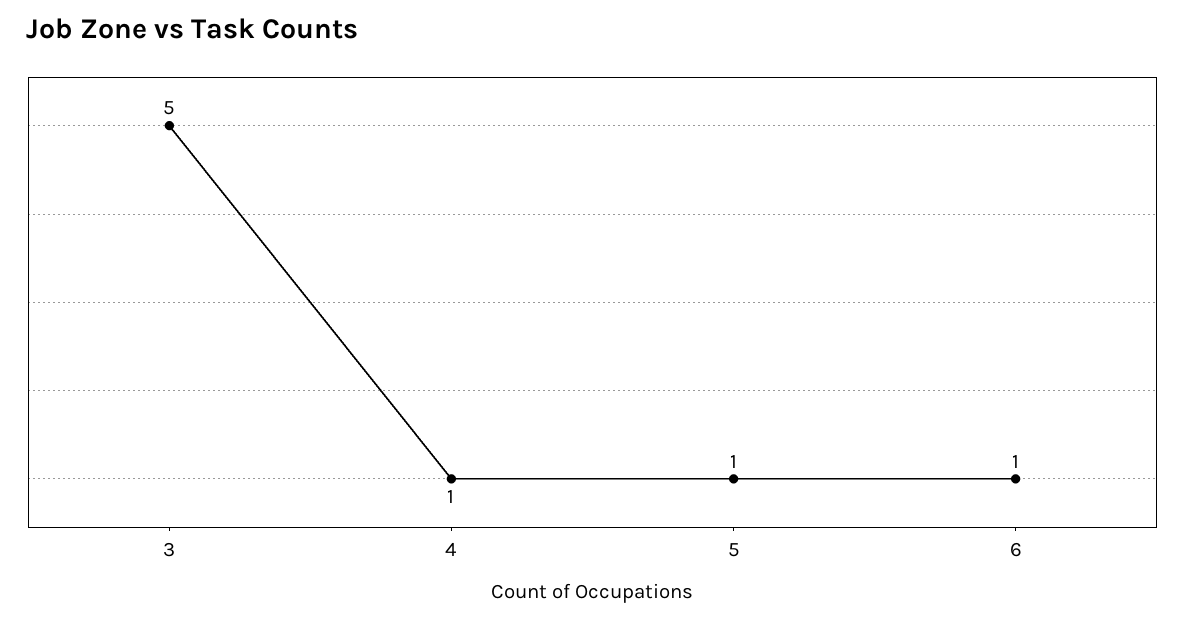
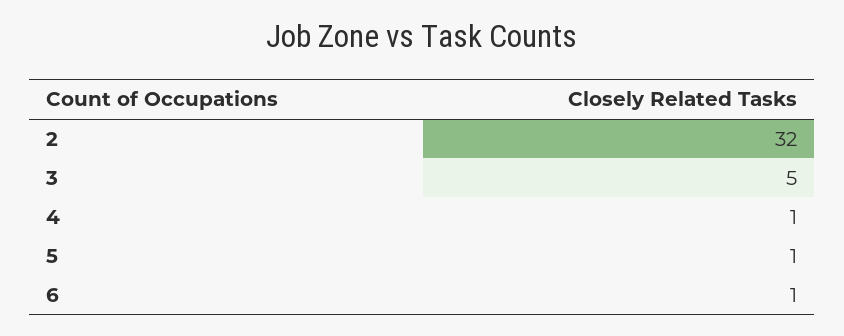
2: none -> 32

